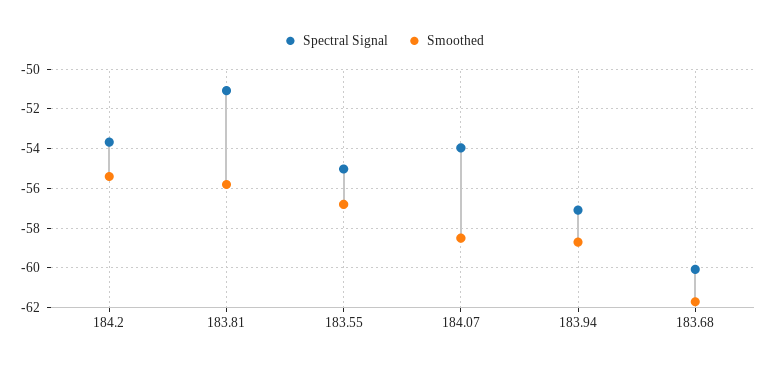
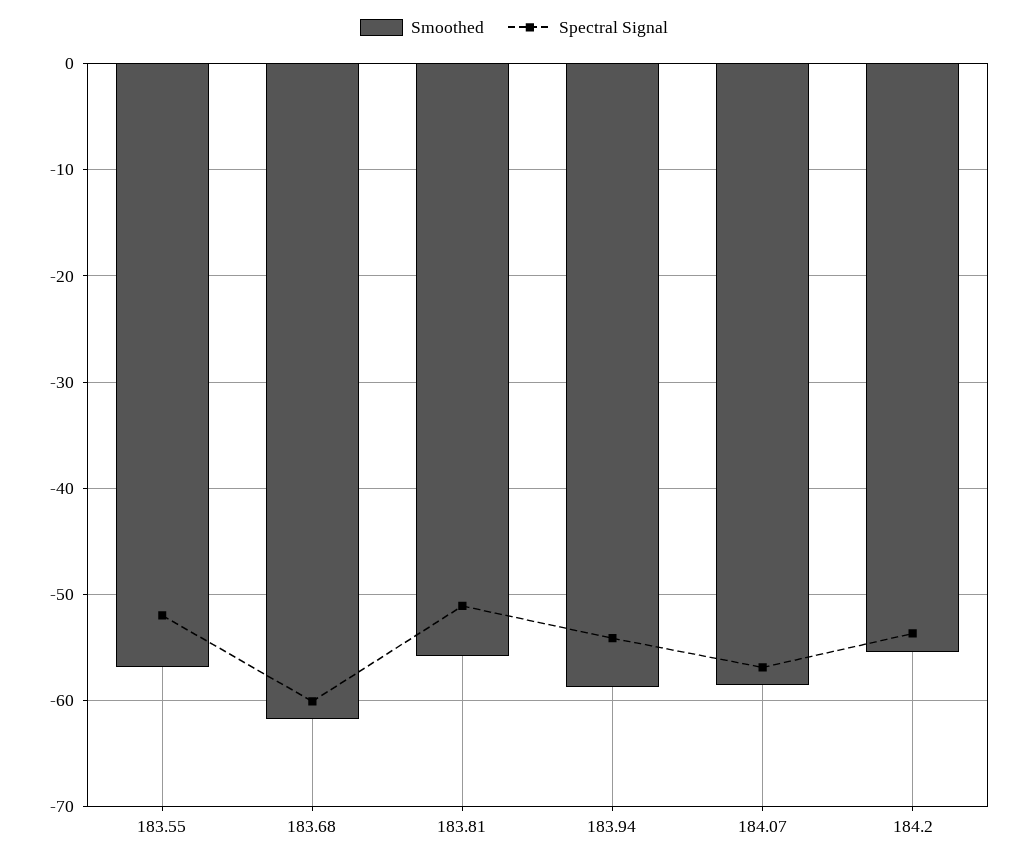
Spectral Signal, 183.55: -55 -> -52
Spectral Signal, 184.07: -54 -> -57
Spectral Signal, 183.94: -57 -> -54

